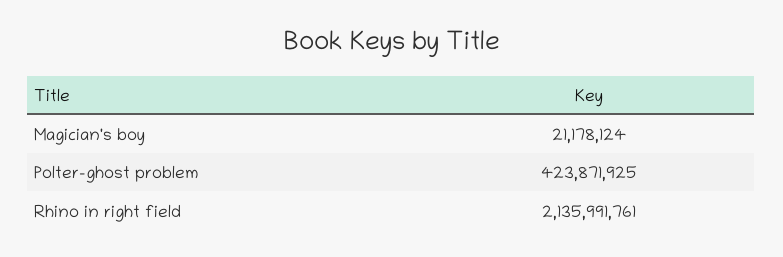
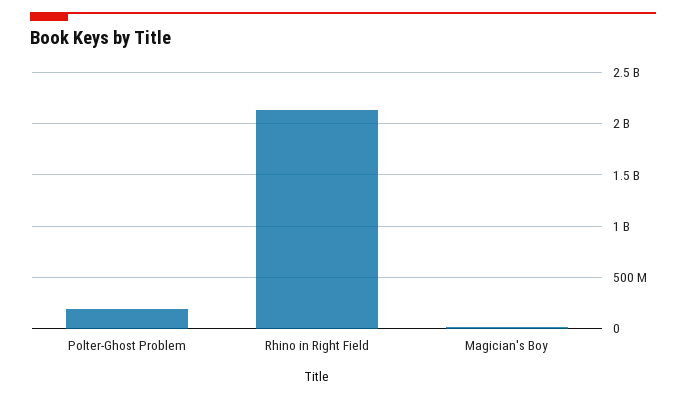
Polter-ghost problem: 423871925 -> 200000000

